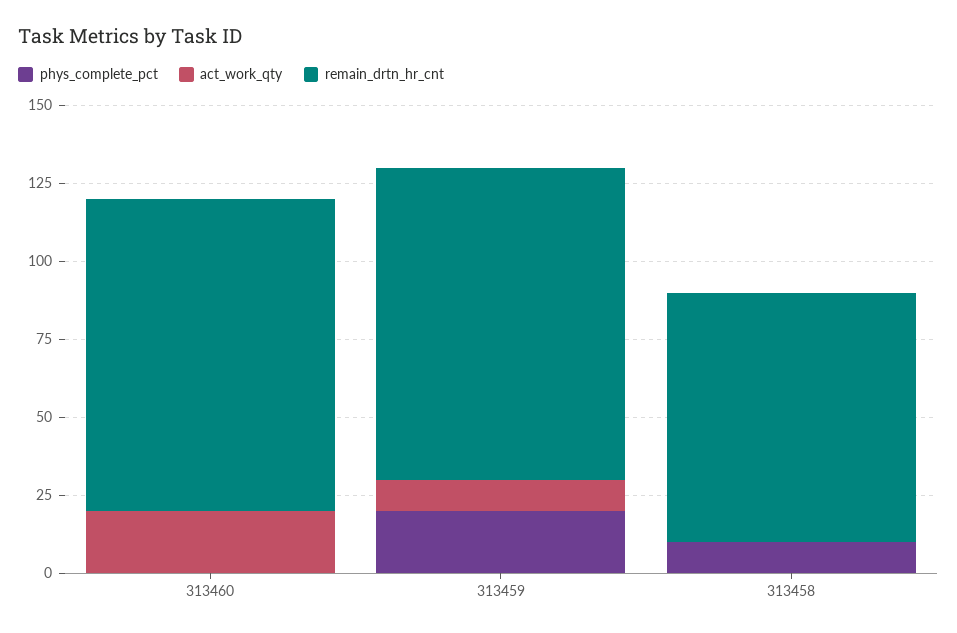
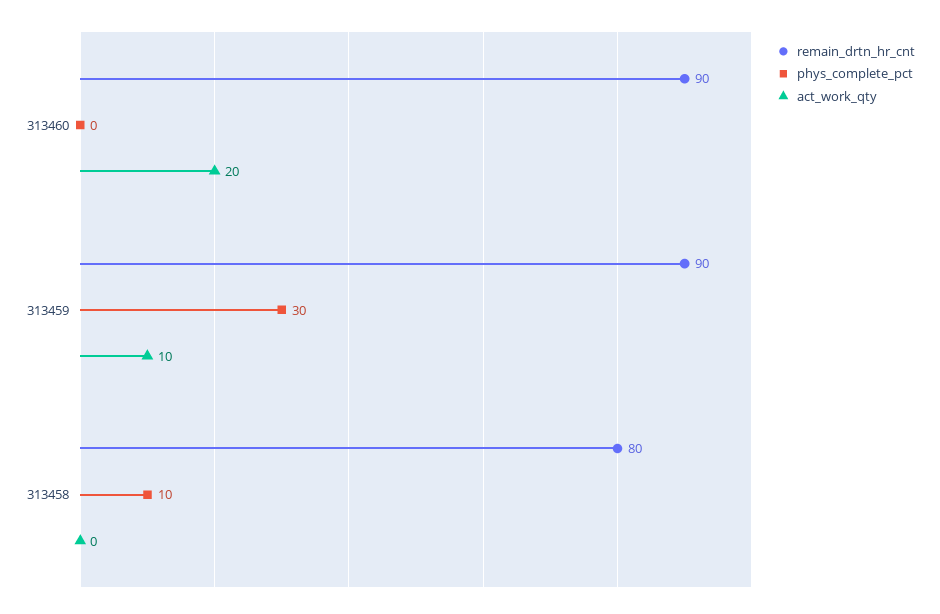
remain_drtn_hr_cnt, 313460: 100 -> 90
phys_complete_pct, 313459: 20 -> 30
remain_drtn_hr_cnt, 313459: 100 -> 90

